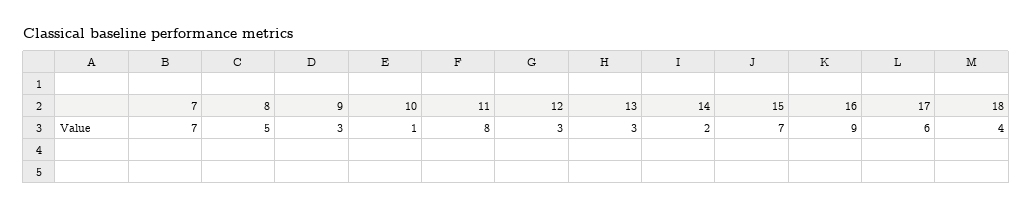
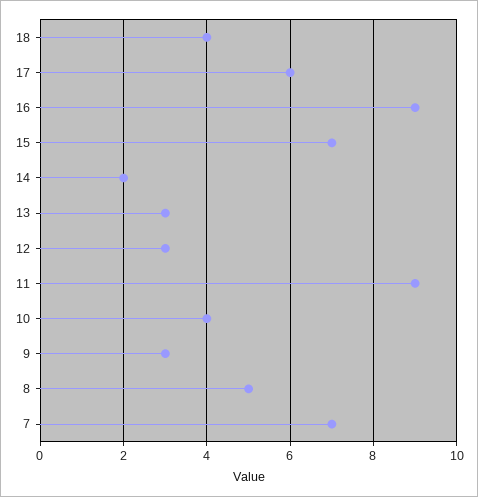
10: 1 -> 4
11: 8 -> 9

